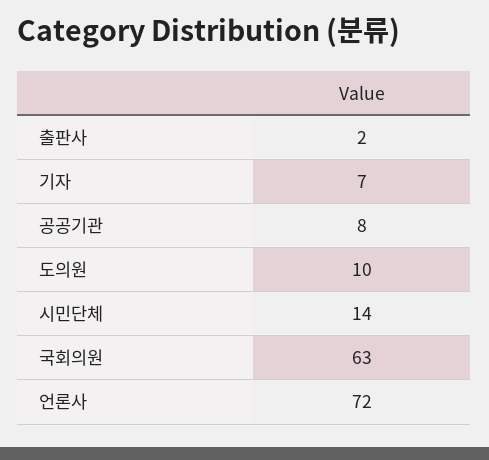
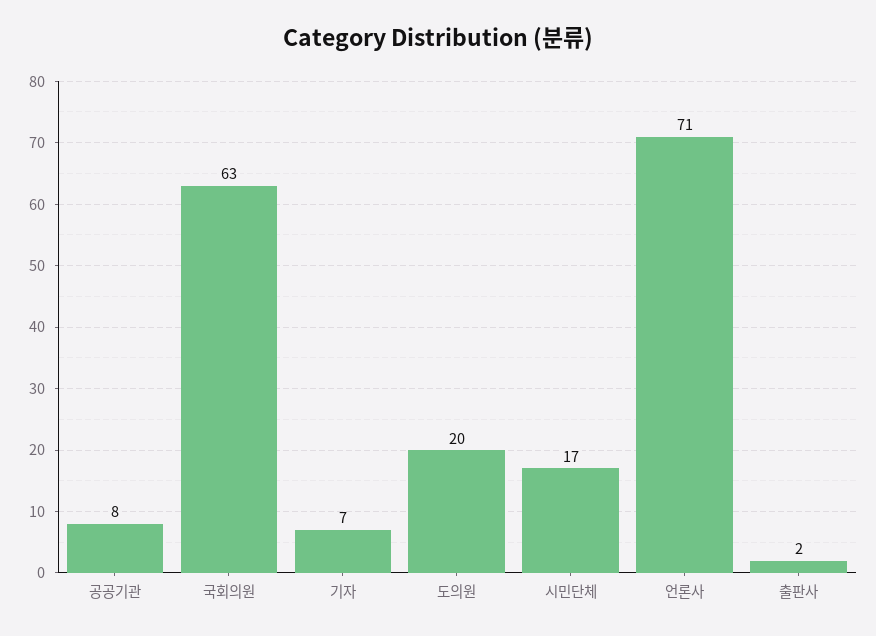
도의원: 10 -> 20
시민단체: 14 -> 17
언론사: 72 -> 71

